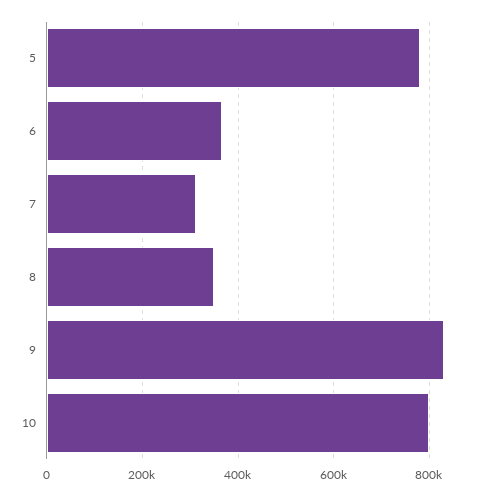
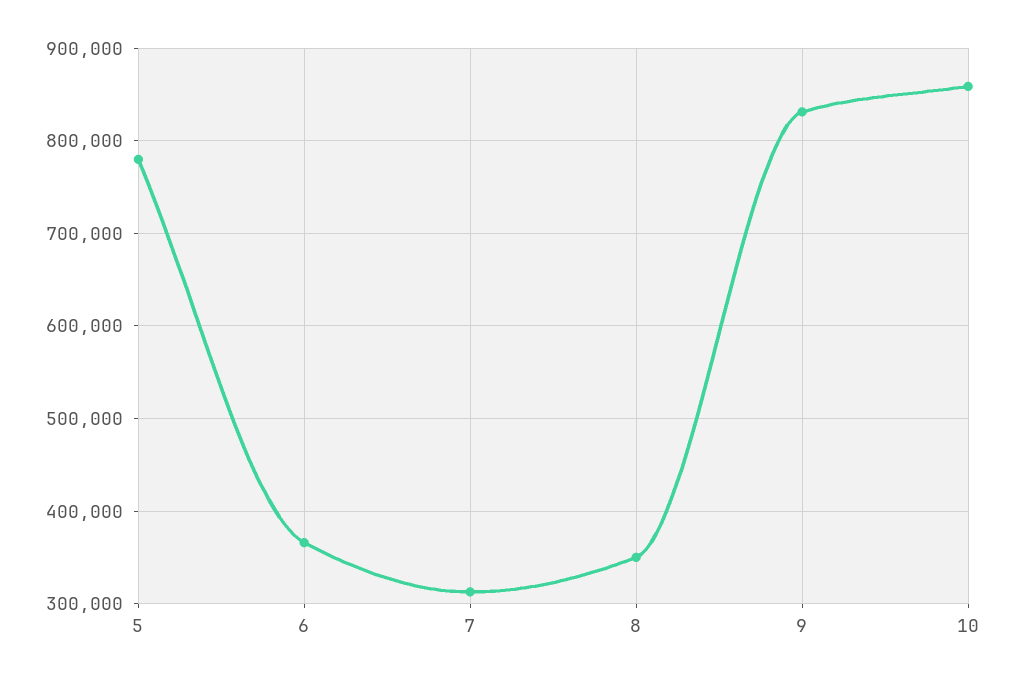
10: 800000 -> 860000

